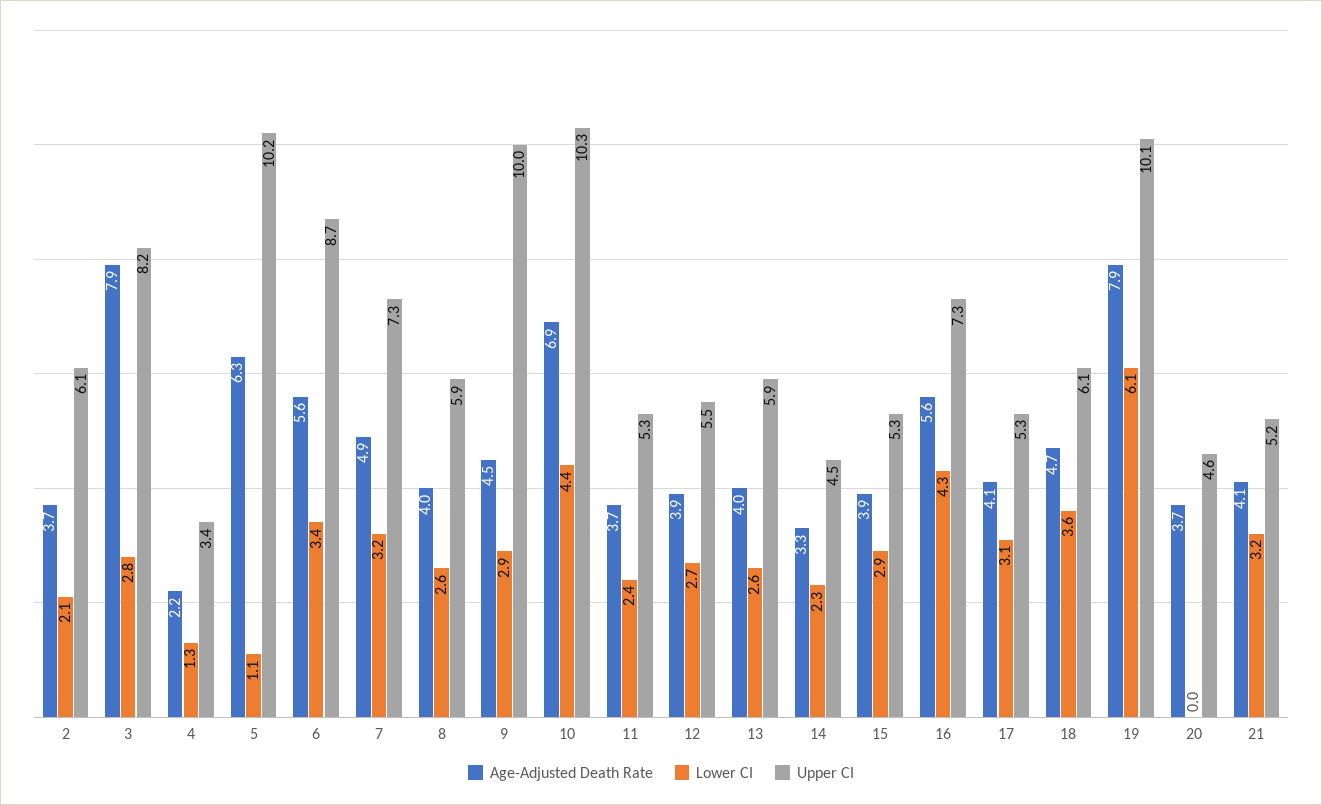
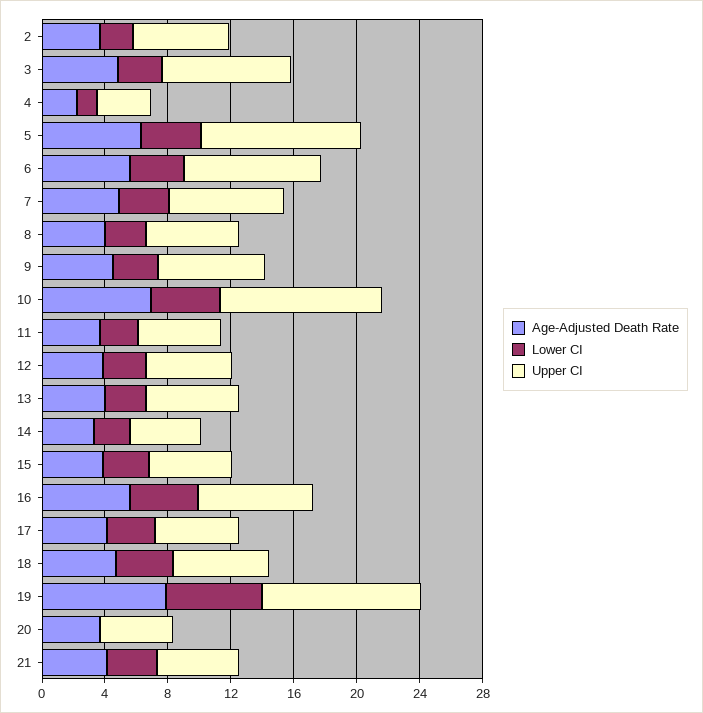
Age-Adjusted Death Rate, 3: 7.9 -> 5
Lower CI, 5: 1.1 -> 4
Upper CI, 9: 10 -> 7

